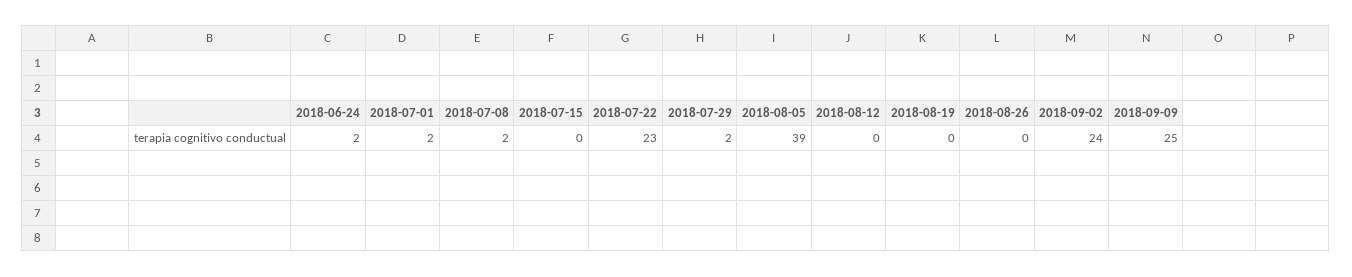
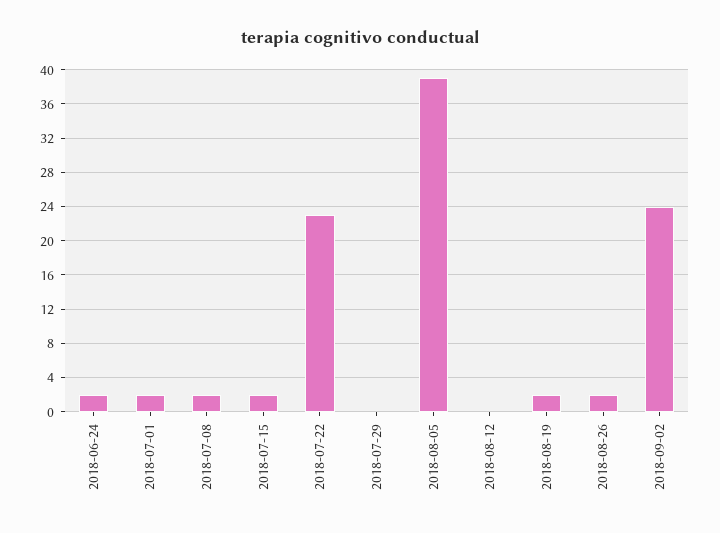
2018-07-15: 0 -> 2
2018-07-29: 2 -> 0
2018-08-19: 0 -> 2
2018-08-26: 0 -> 2
2018-09-09: 25 -> none

